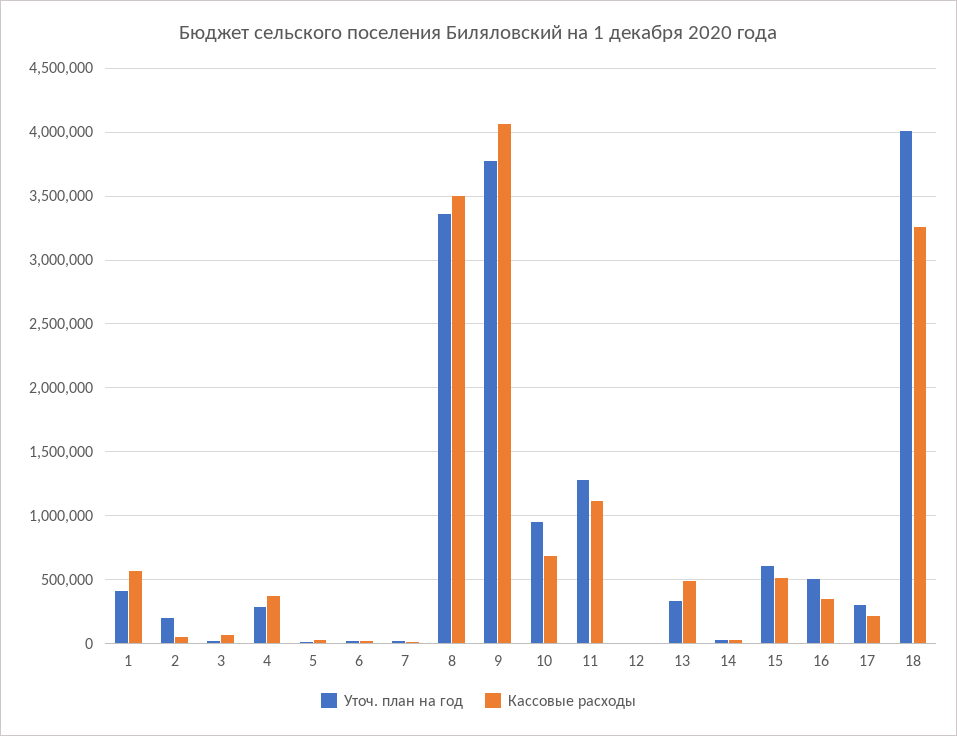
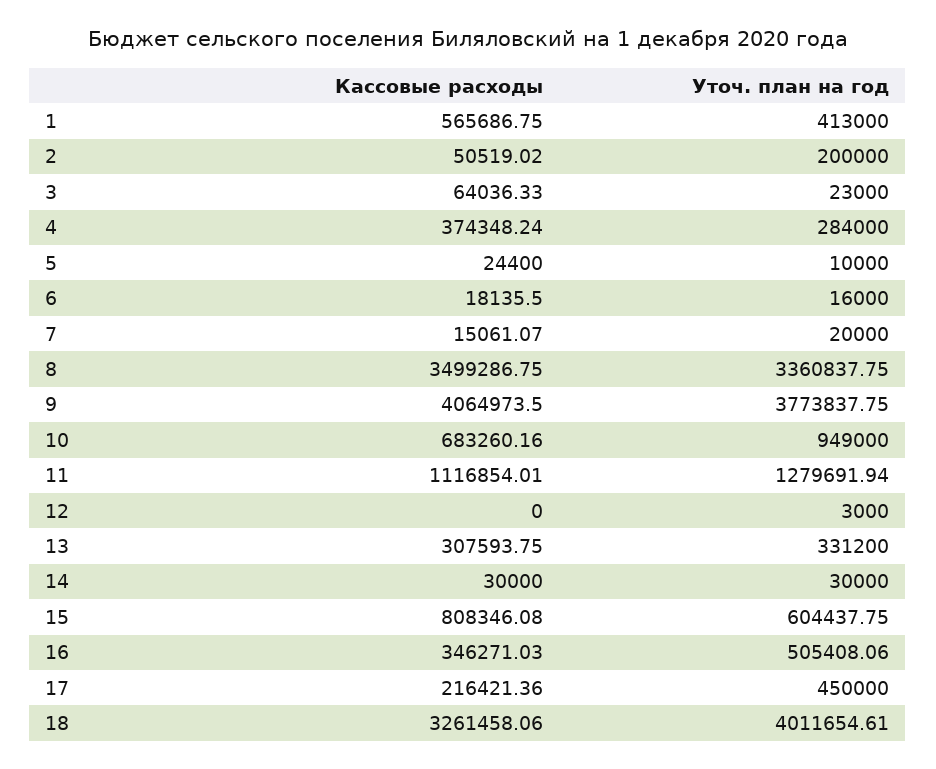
Кассовые расходы, 13: 500000 -> 307593.75
Кассовые расходы, 15: 500000 -> 808346.08
Уточ. план на год, 17: 300000 -> 450000

